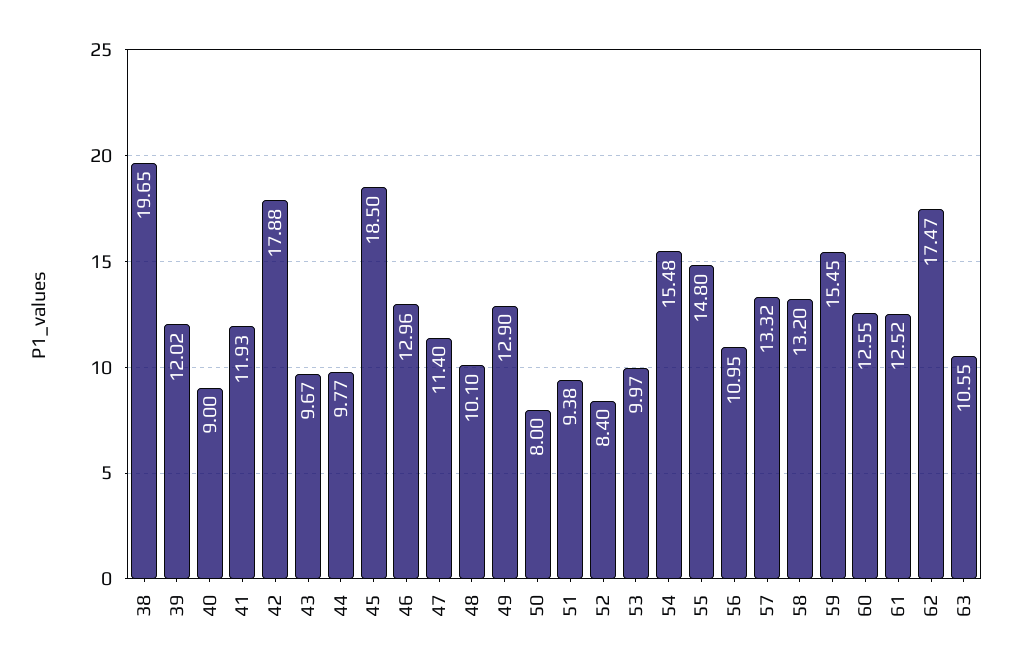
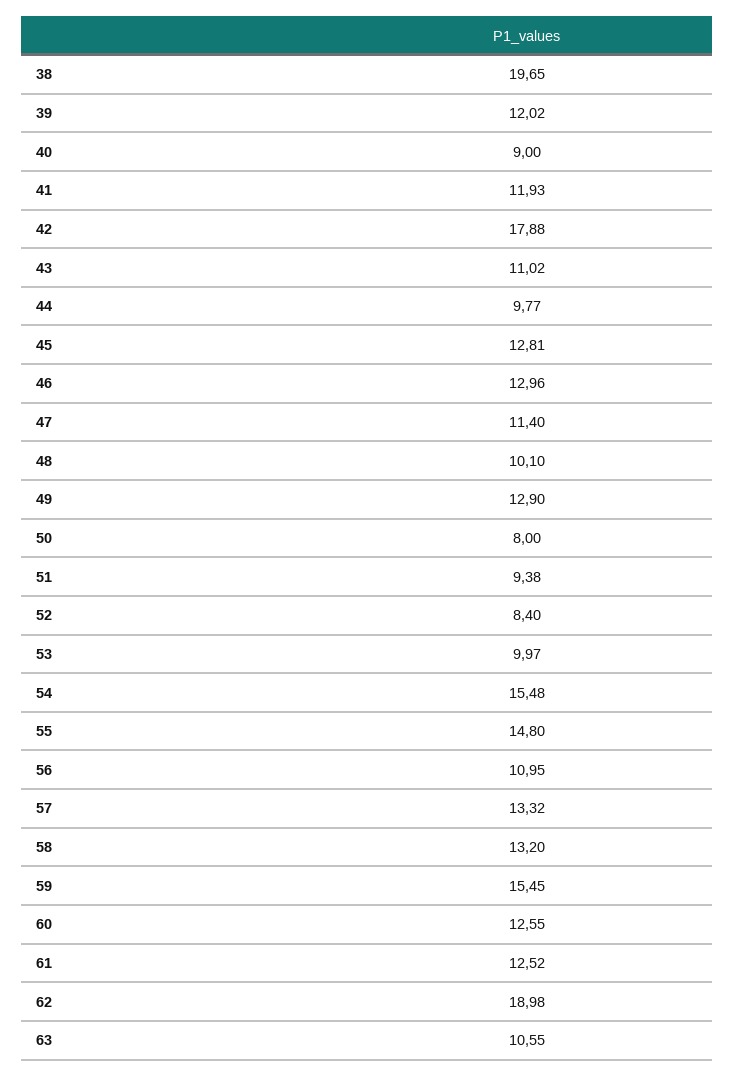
43: 9.67 -> 11.02
45: 18.5 -> 12.81
62: 17.47 -> 18.98

